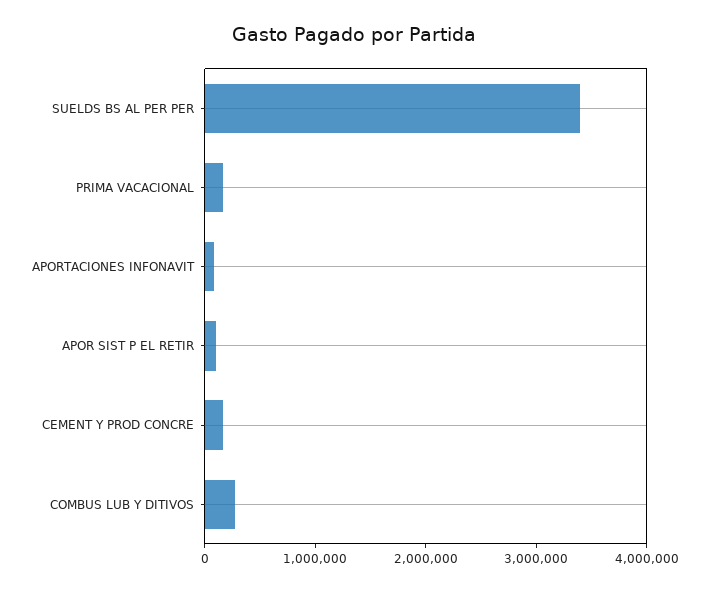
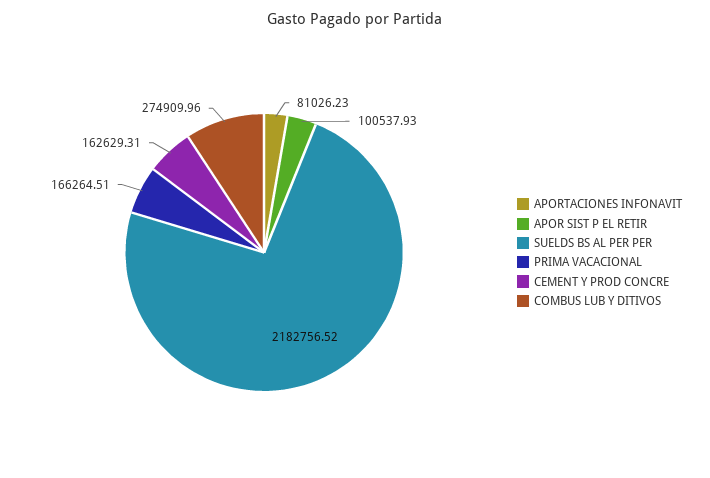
SUELDS BS AL PER PER: 3400000 -> 2182756.52

